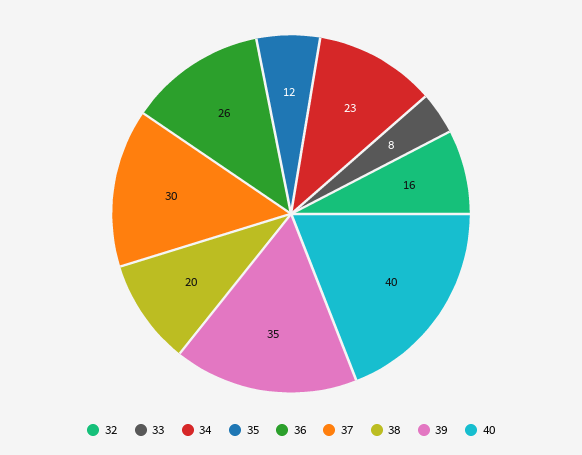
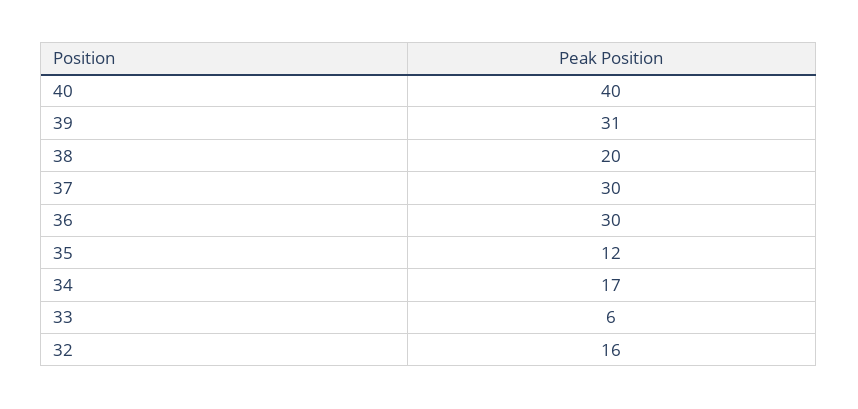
33: 8 -> 6
34: 23 -> 17
36: 26 -> 30
39: 35 -> 31

